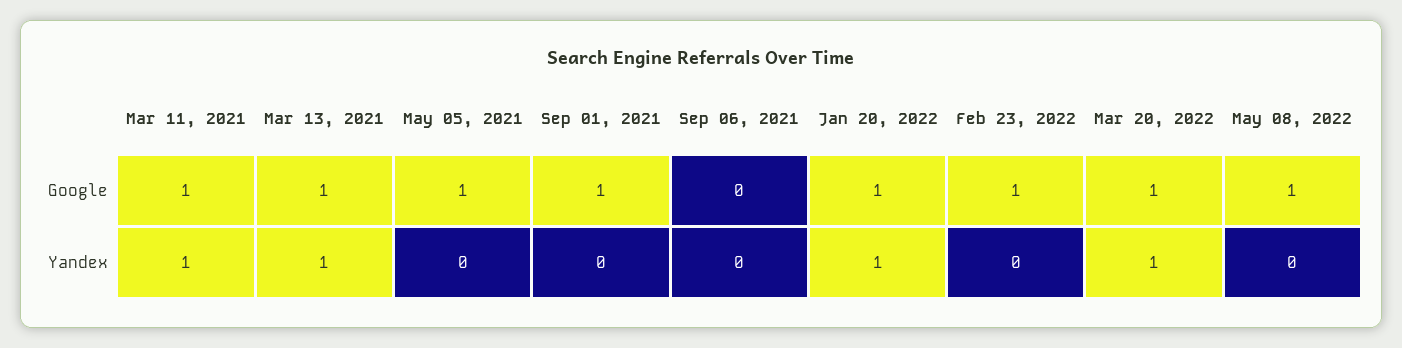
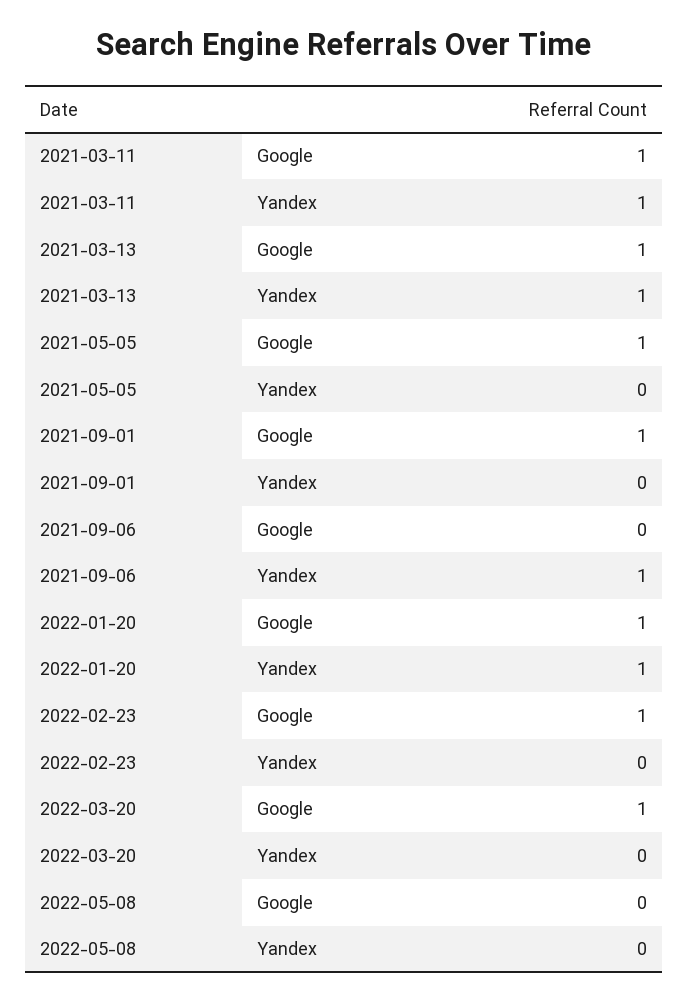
May 08, 2022, Google: 1 -> 0
Sep 06, 2021, Yandex: 0 -> 1
Mar 20, 2022, Yandex: 1 -> 0

